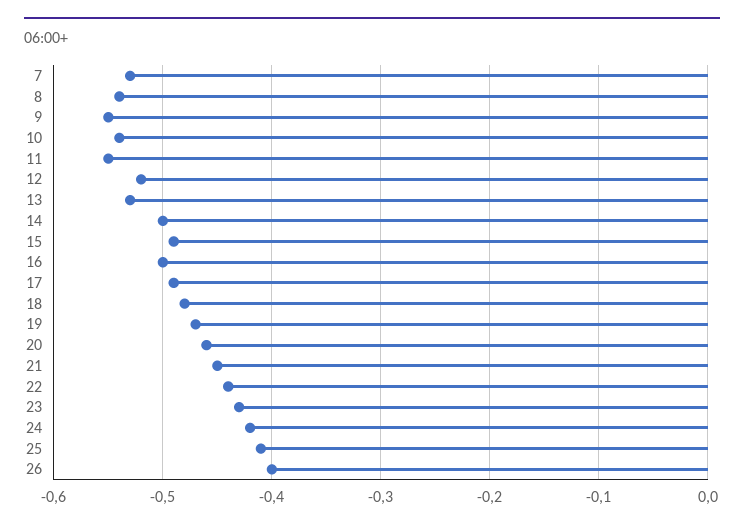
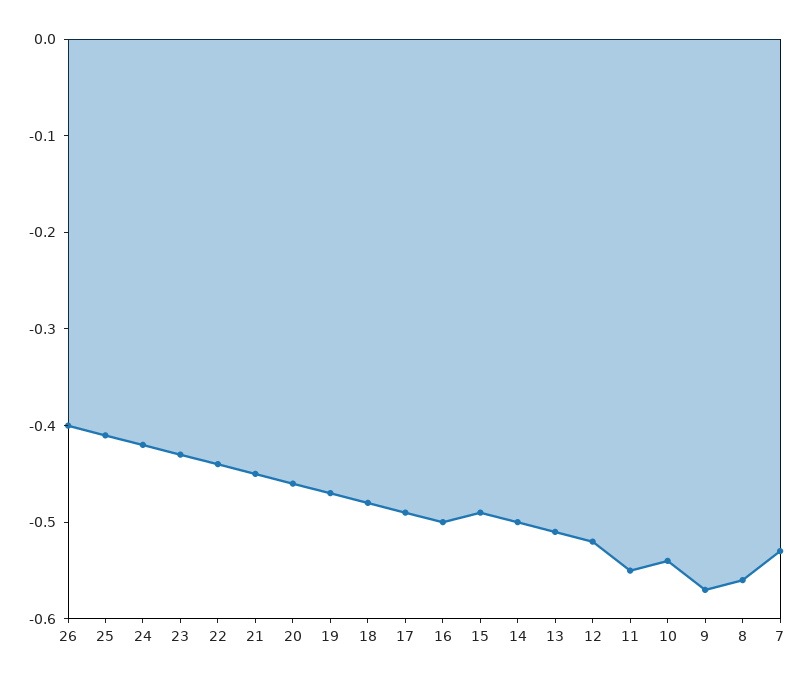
8: -0.54 -> -0.56
9: -0.55 -> -0.57
13: -0.53 -> -0.51

